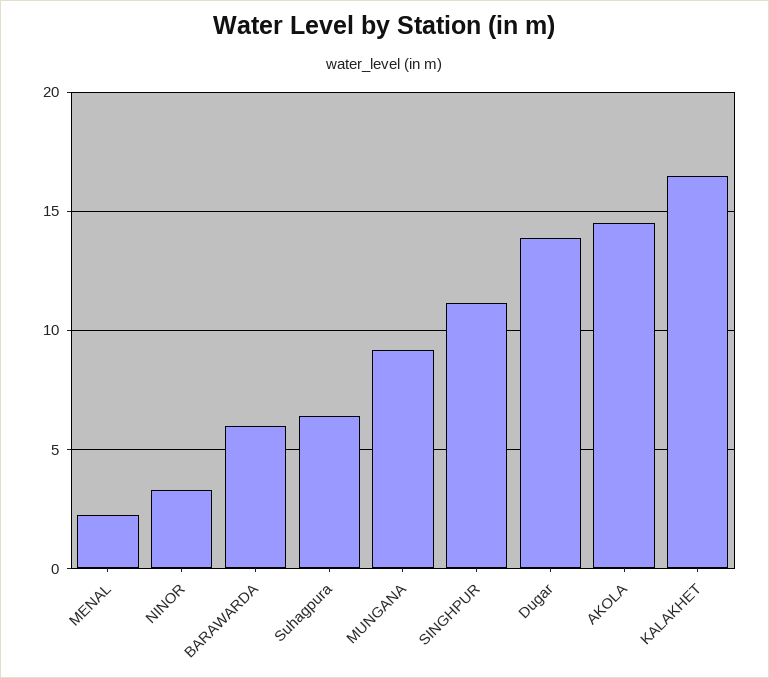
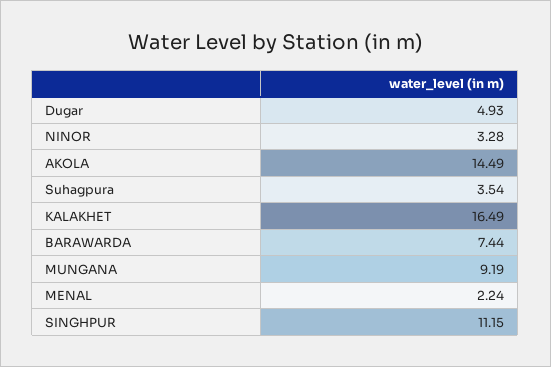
BARAWARDA: 6 -> 7.44
Suhagpura: 6.5 -> 3.54
Dugar: 14 -> 4.93

